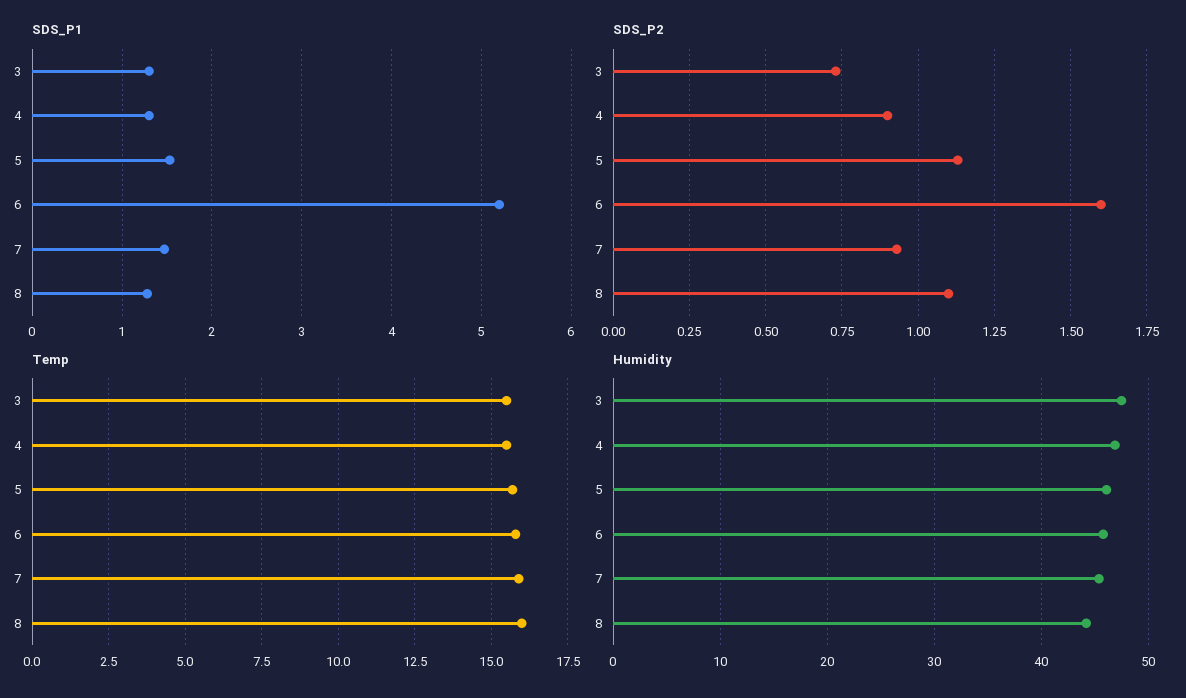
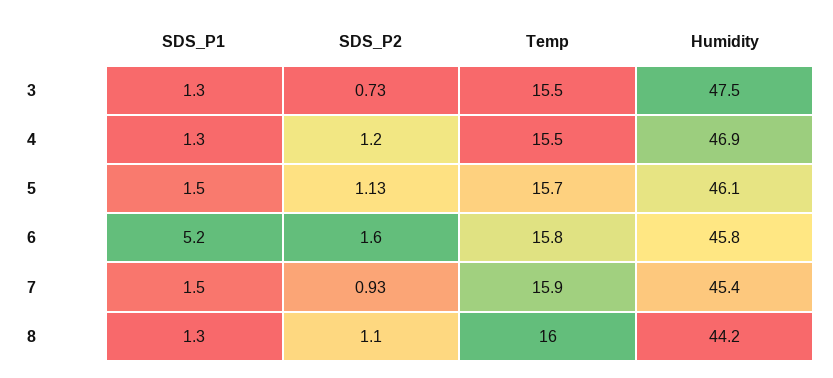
SDS_P2, 4: 0.9 -> 1.2

